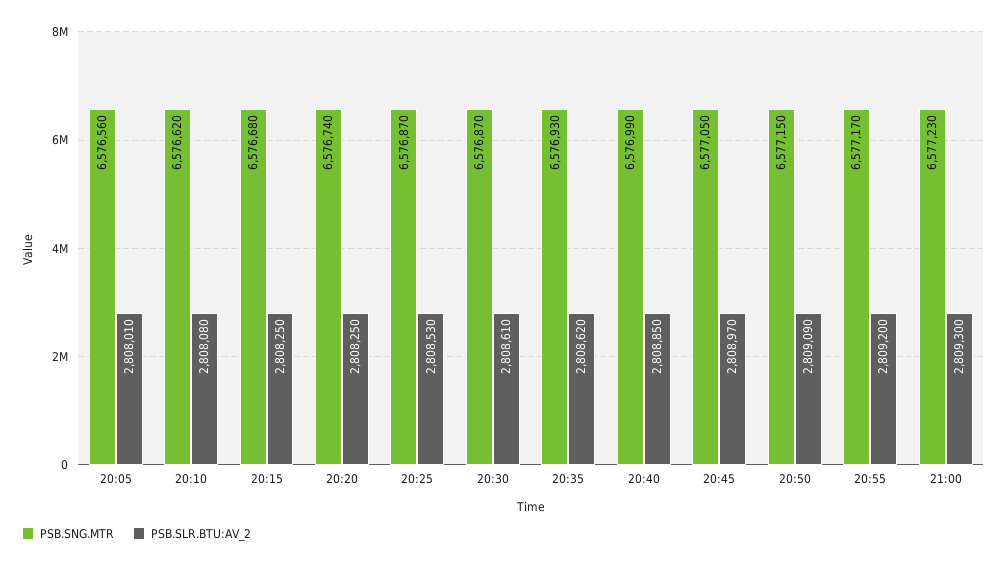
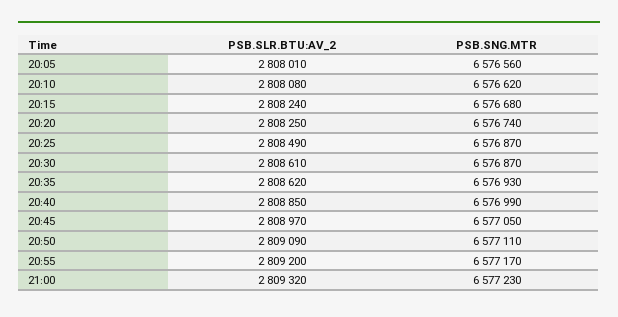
PSB.SLR.BTU:AV_2, 20:15: 2808250 -> 2808240
PSB.SLR.BTU:AV_2, 20:25: 2808530 -> 2808490
PSB.SNG.MTR, 20:50: 6577150 -> 6577110
PSB.SLR.BTU:AV_2, 21:00: 2809300 -> 2809320

